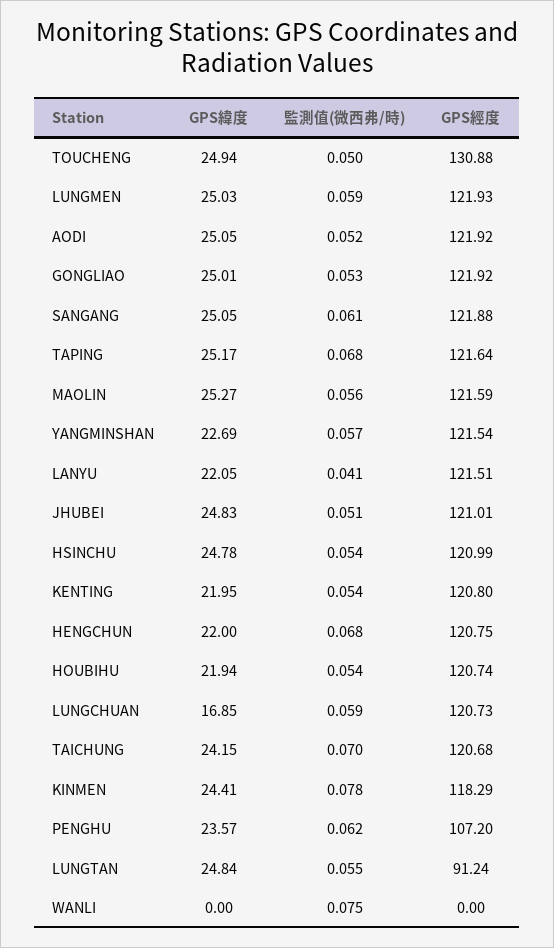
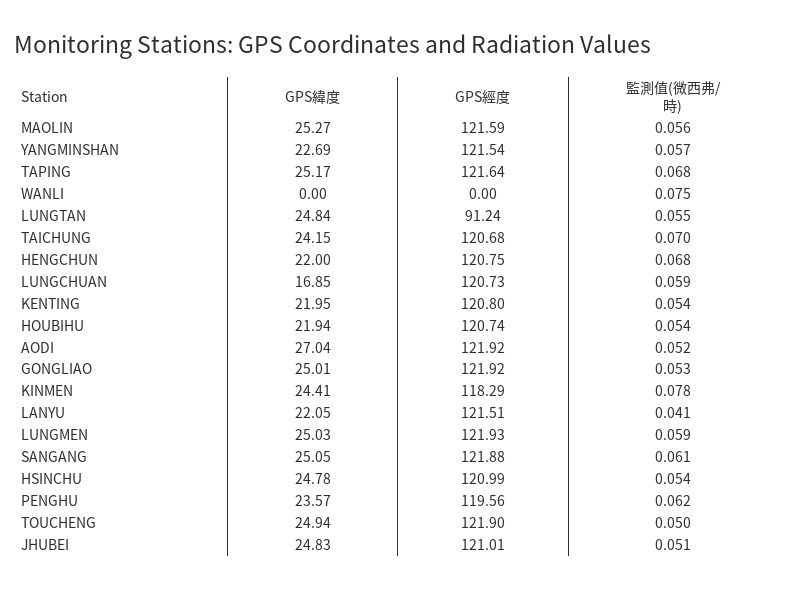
GPS經度, TOUCHENG: 130.88 -> 121.9
GPS緯度, AODI: 25.05 -> 27.04
GPS經度, PENGHU: 107.2 -> 119.56

